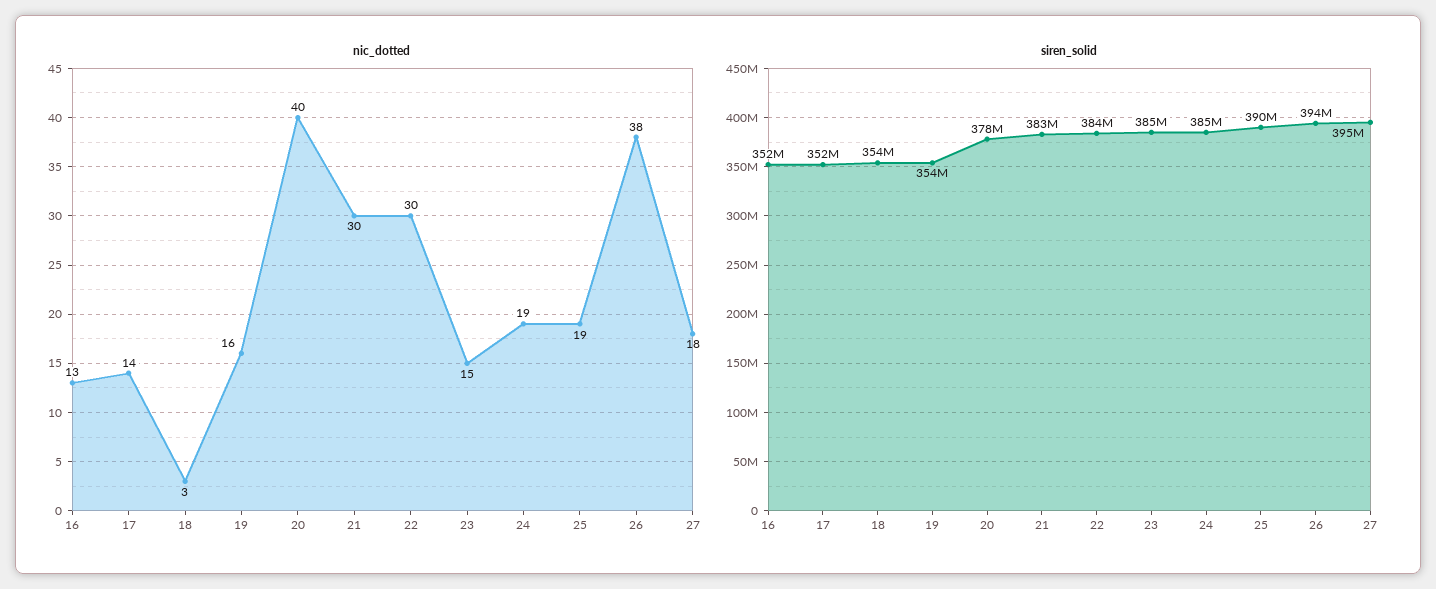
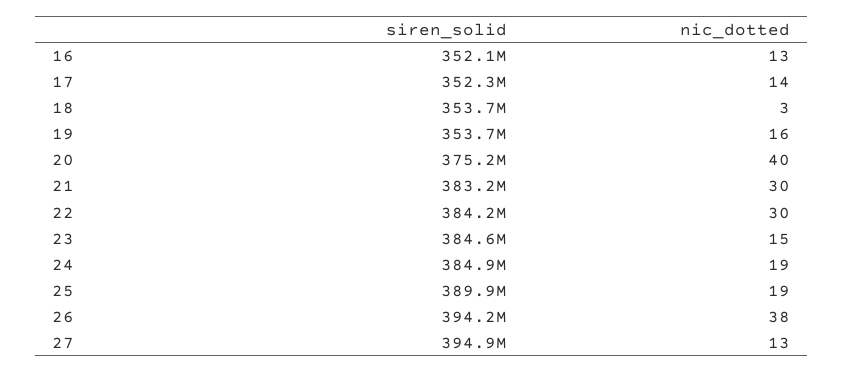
nic_dotted, 27: 18 -> 13
siren_solid, 20: 378000000 -> 375200000

